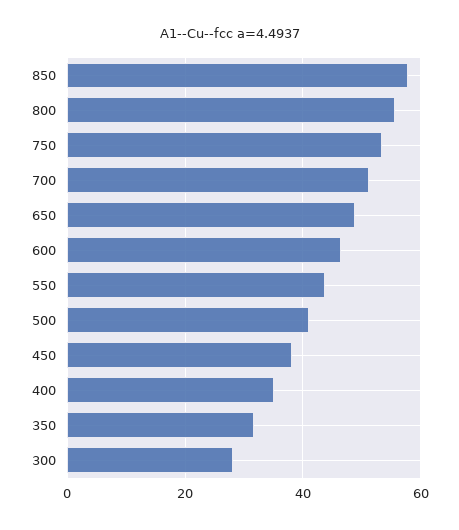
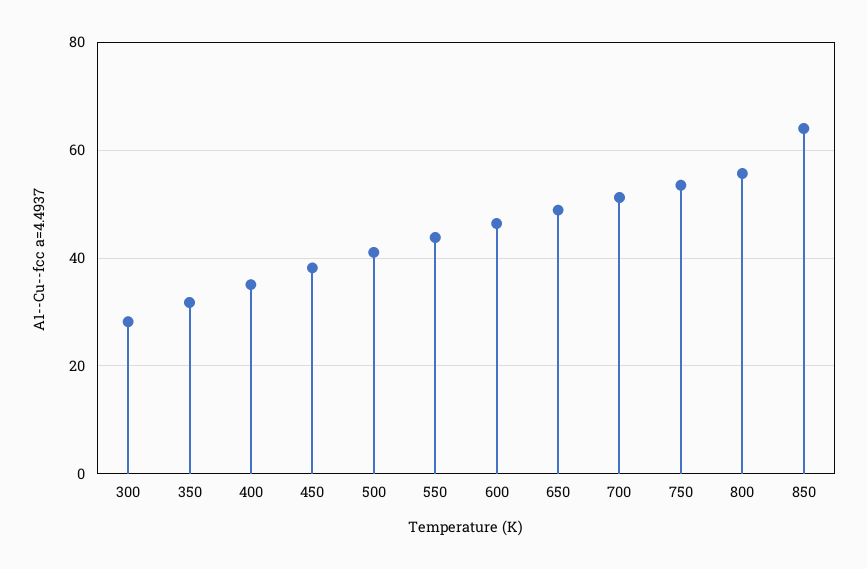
850: 58 -> 64

